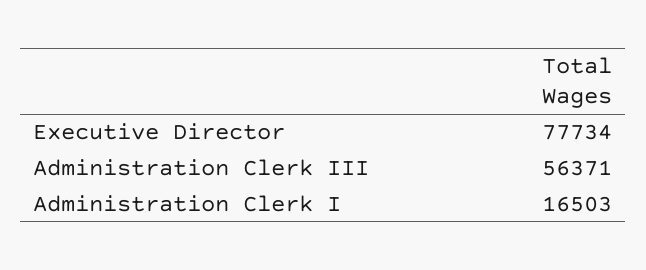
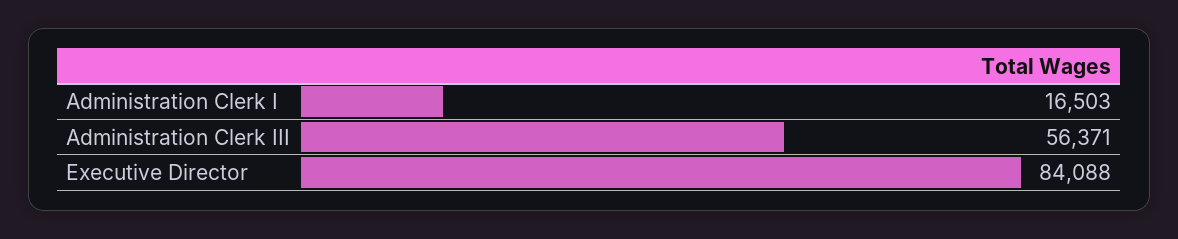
Executive Director: 77734 -> 84088

